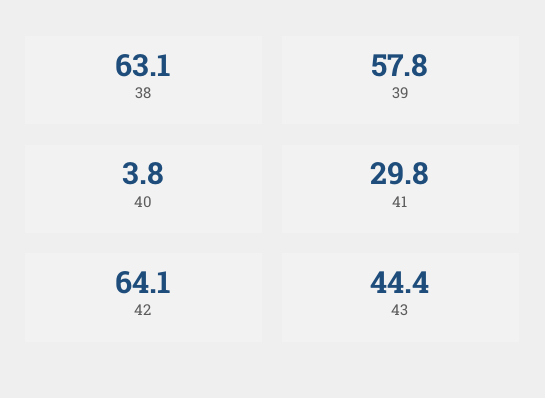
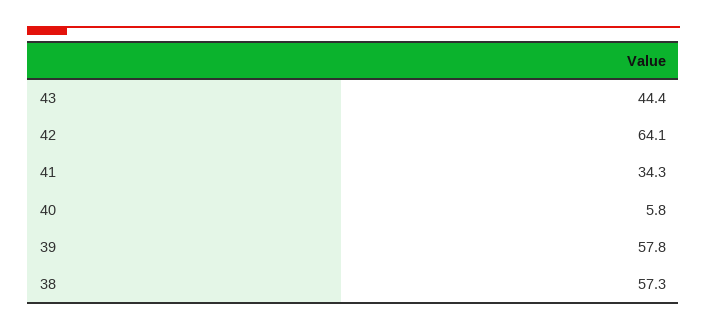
38: 63.1 -> 57.3
40: 3.8 -> 5.8
41: 29.8 -> 34.3

